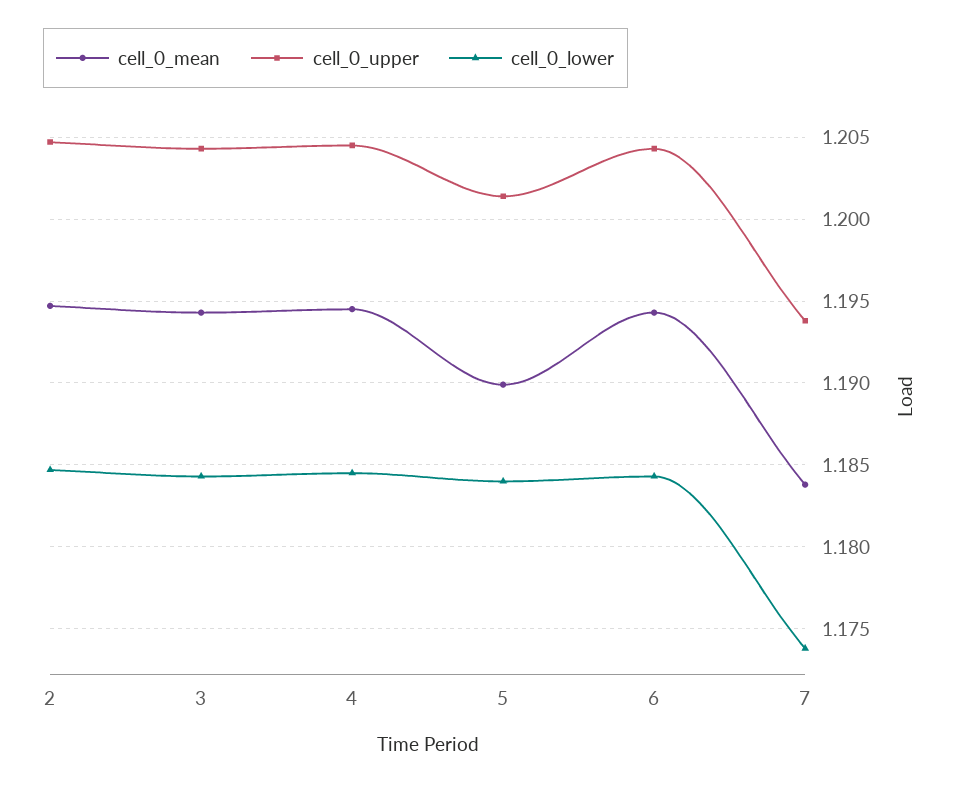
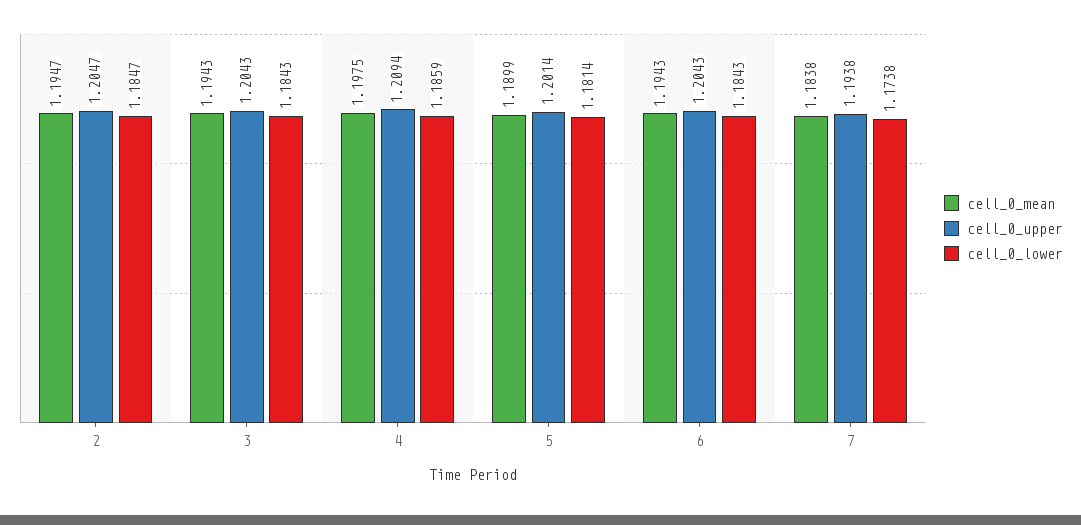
cell_0_mean, 4: 1.1945 -> 1.1975
cell_0_upper, 4: 1.2045 -> 1.2094
cell_0_lower, 4: 1.1845 -> 1.1859
cell_0_lower, 5: 1.184 -> 1.1814

